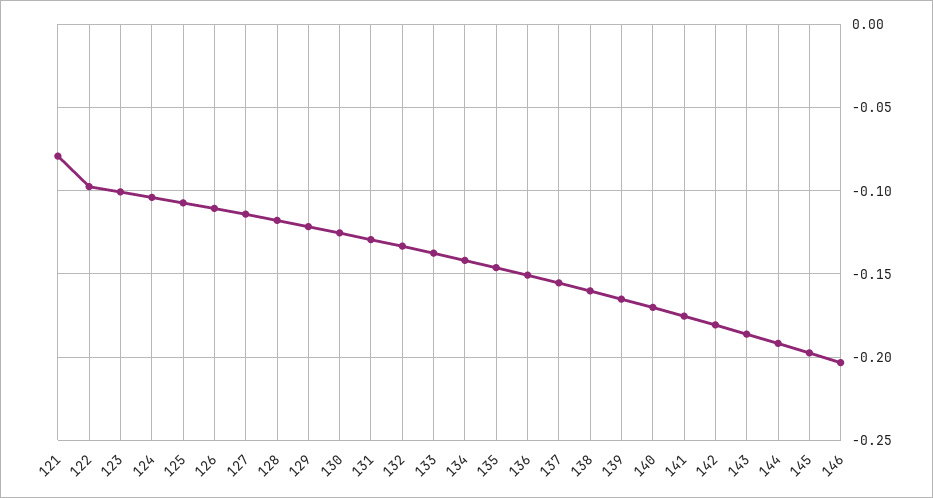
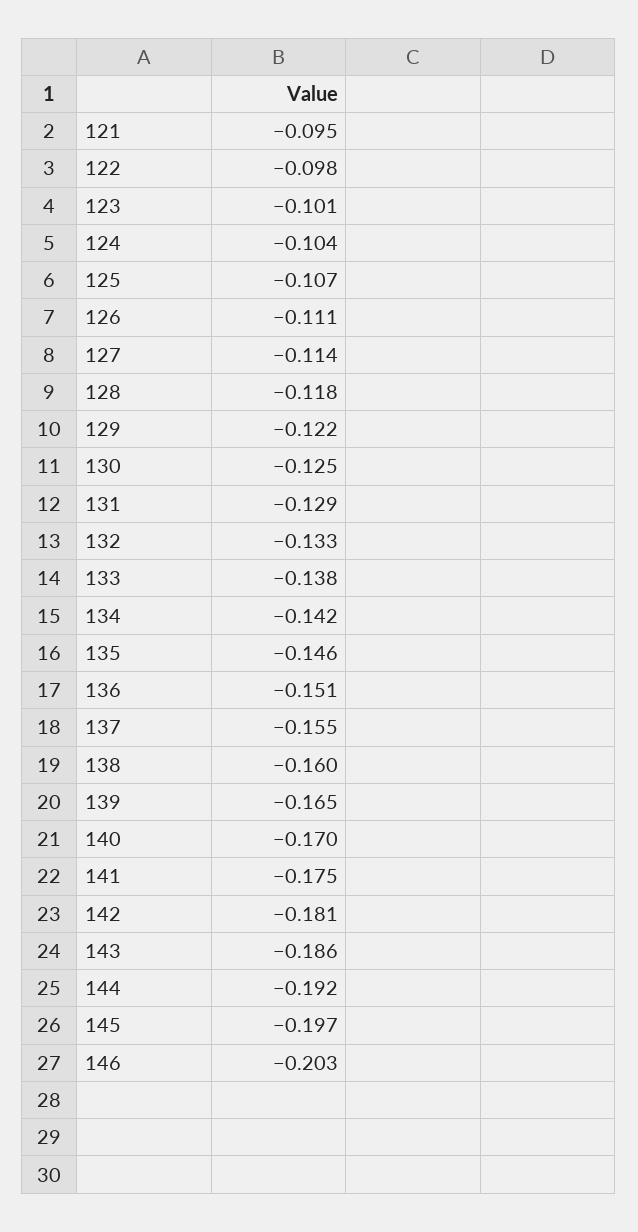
121: -0.08 -> -0.095

